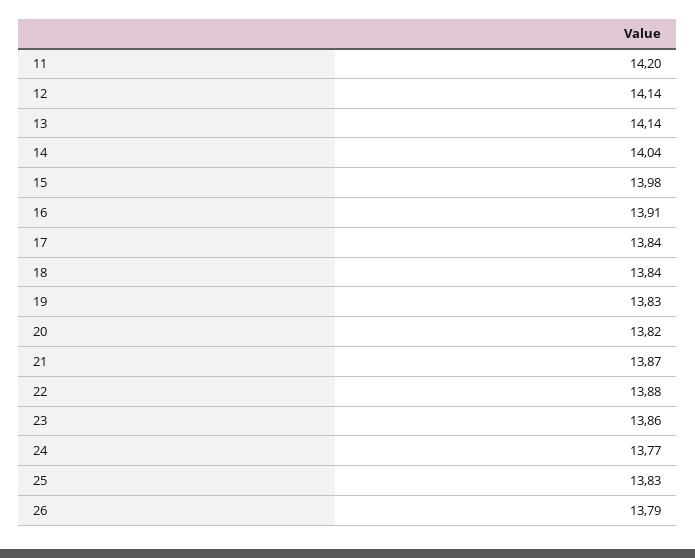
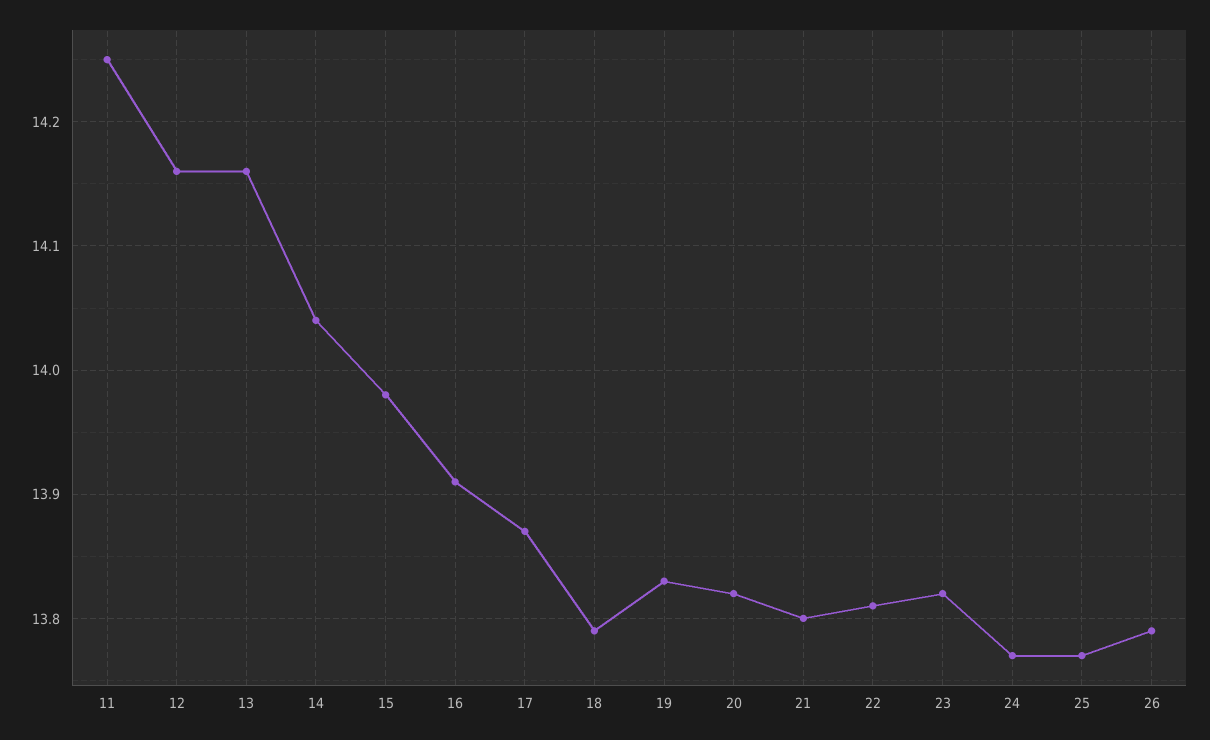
11: 14.2 -> 14.25
12: 14.14 -> 14.16
13: 14.14 -> 14.16
17: 13.84 -> 13.87
18: 13.84 -> 13.79
21: 13.87 -> 13.8
22: 13.88 -> 13.81
23: 13.86 -> 13.82
25: 13.83 -> 13.77

